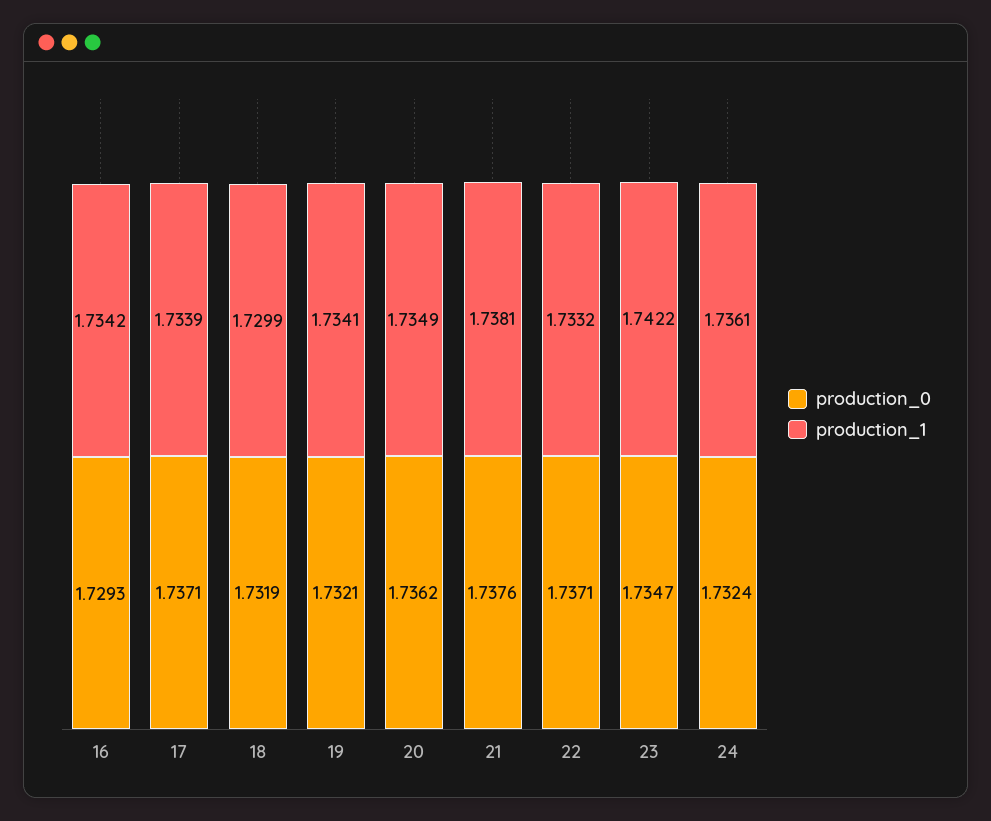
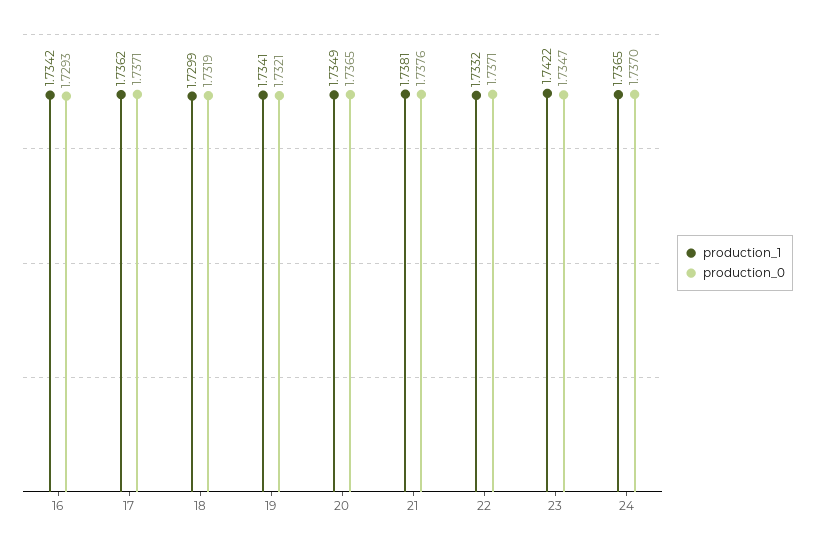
production_1, 17: 1.7339 -> 1.7362
production_0, 20: 1.7362 -> 1.7365
production_0, 24: 1.7324 -> 1.737
production_1, 24: 1.7361 -> 1.7365

